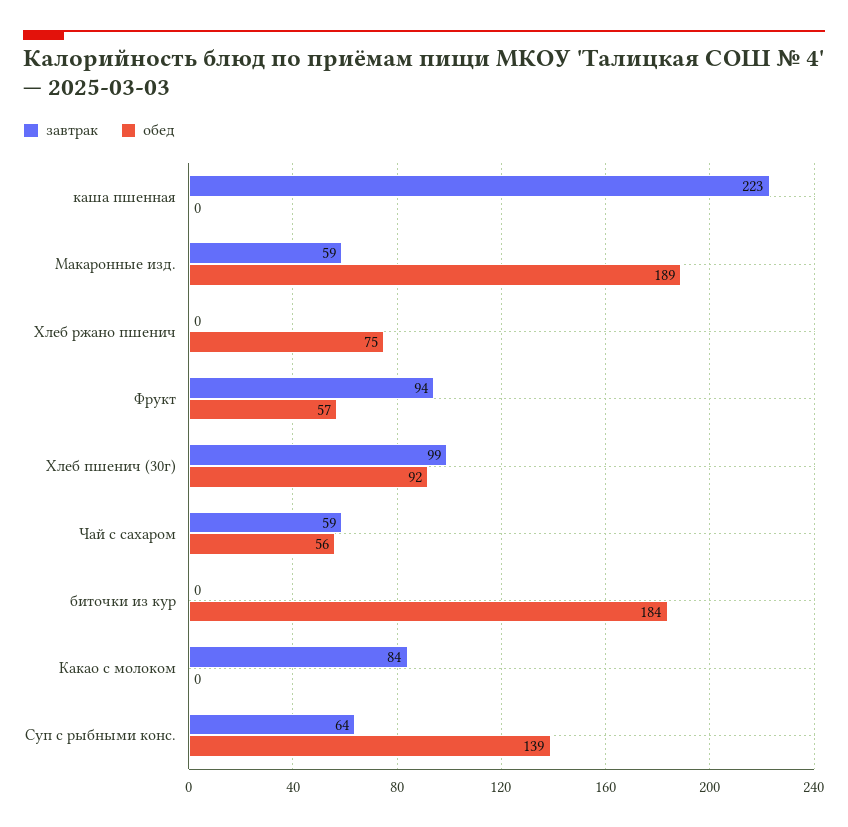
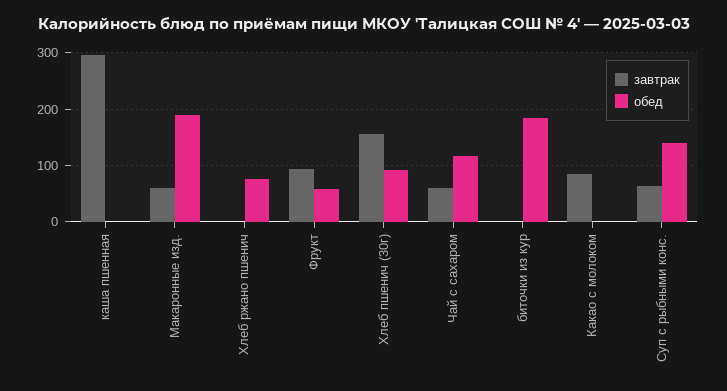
завтрак, каша пшенная: 223 -> 300
завтрак, Хлеб пшенич (30г): 99 -> 160
обед, Чай с сахаром: 56 -> 120

